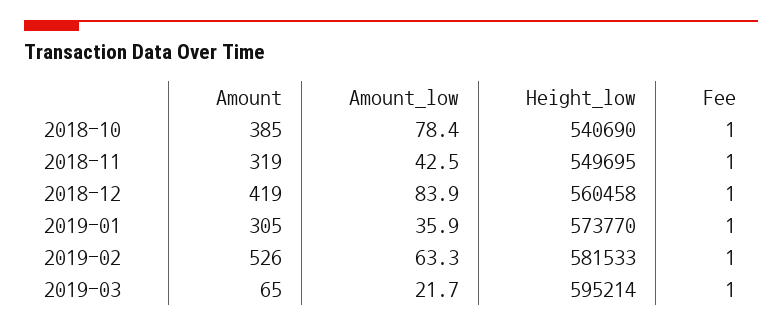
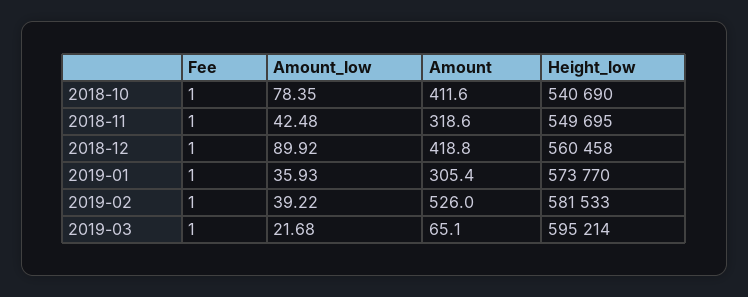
Amount, 2018-10: 385 -> 411.6
Amount_low, 2018-12: 83.9 -> 89.92
Amount_low, 2019-02: 63.3 -> 39.22

